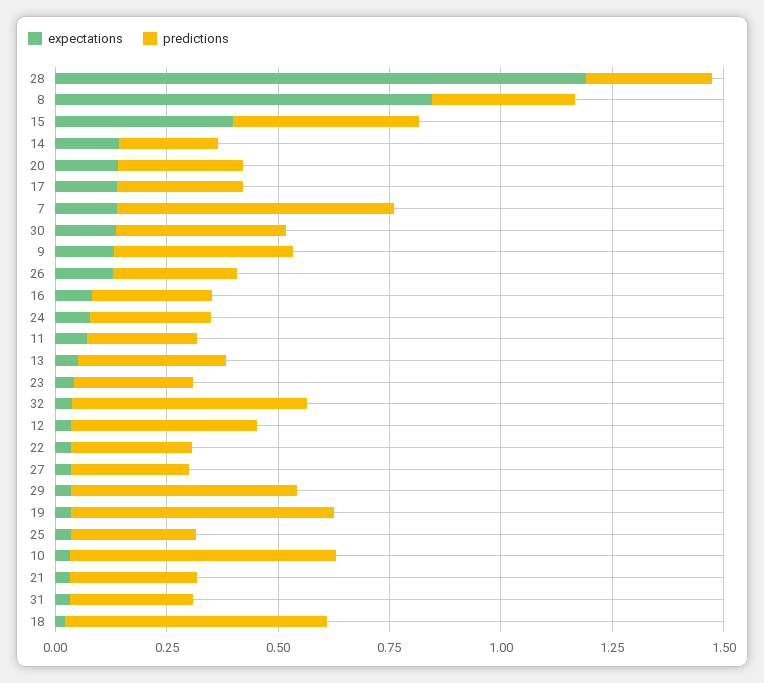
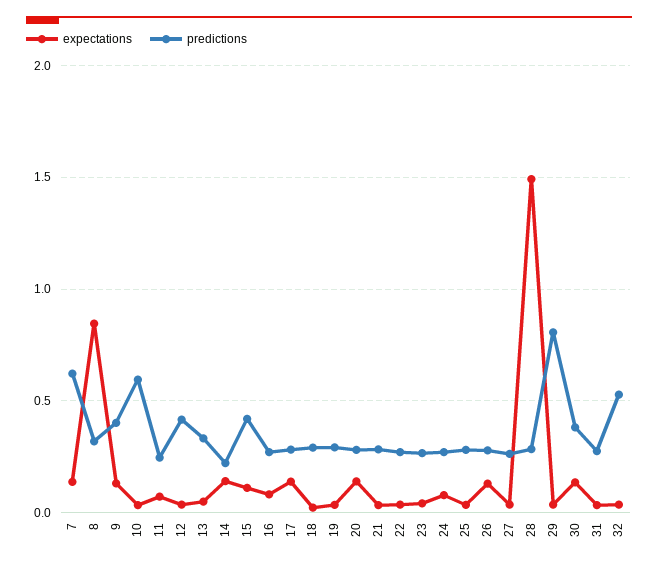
expectations, 28: 1.2 -> 1.5
expectations, 15: 0.4 -> 0.1
predictions, 29: 0.5 -> 0.8
predictions, 19: 0.6 -> 0.3
predictions, 18: 0.6 -> 0.3

